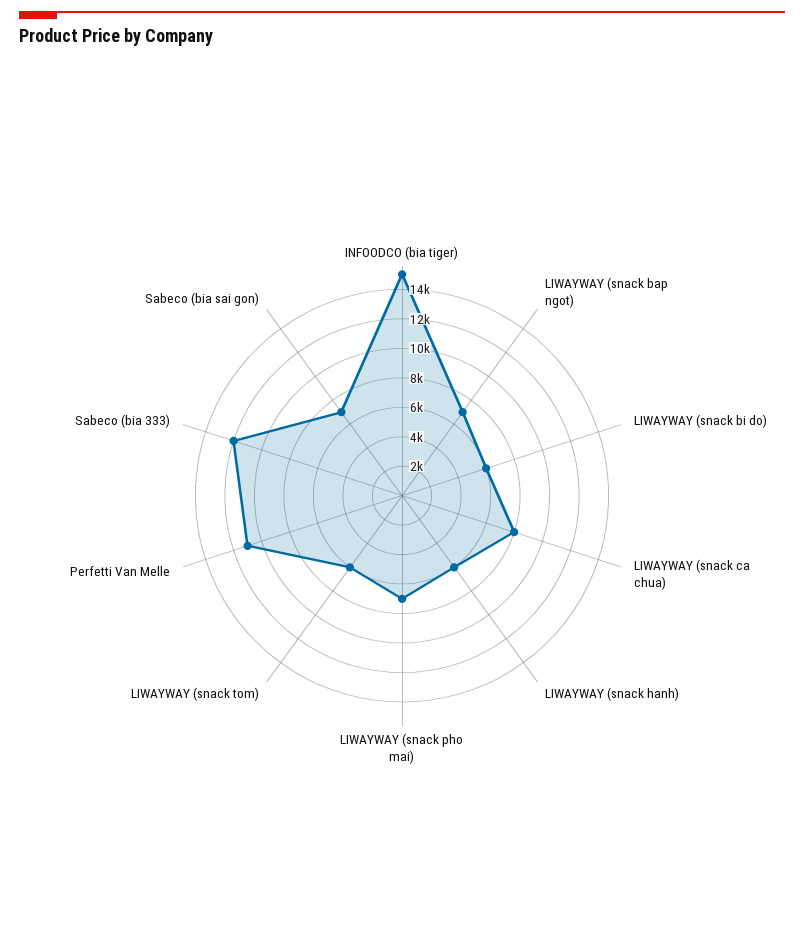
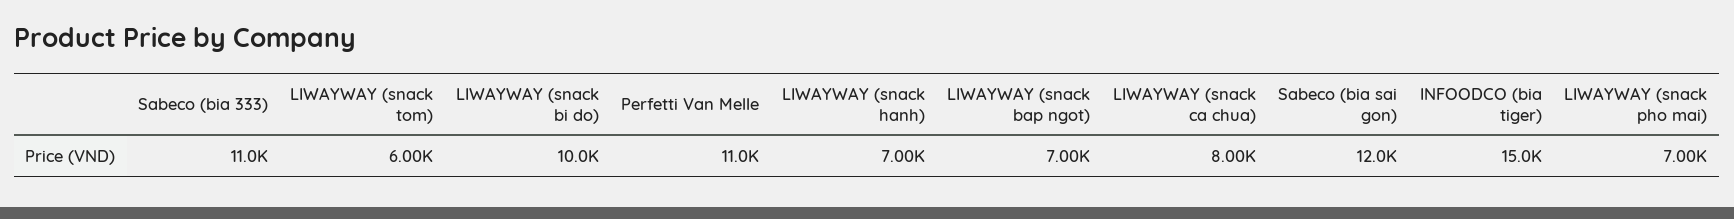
LIWAYWAY (snack bi do): 6000 -> 10000
LIWAYWAY (snack hanh): 6000 -> 7000
Sabeco (bia 333): 12000 -> 11000
Sabeco (bia sai gon): 7000 -> 12000

